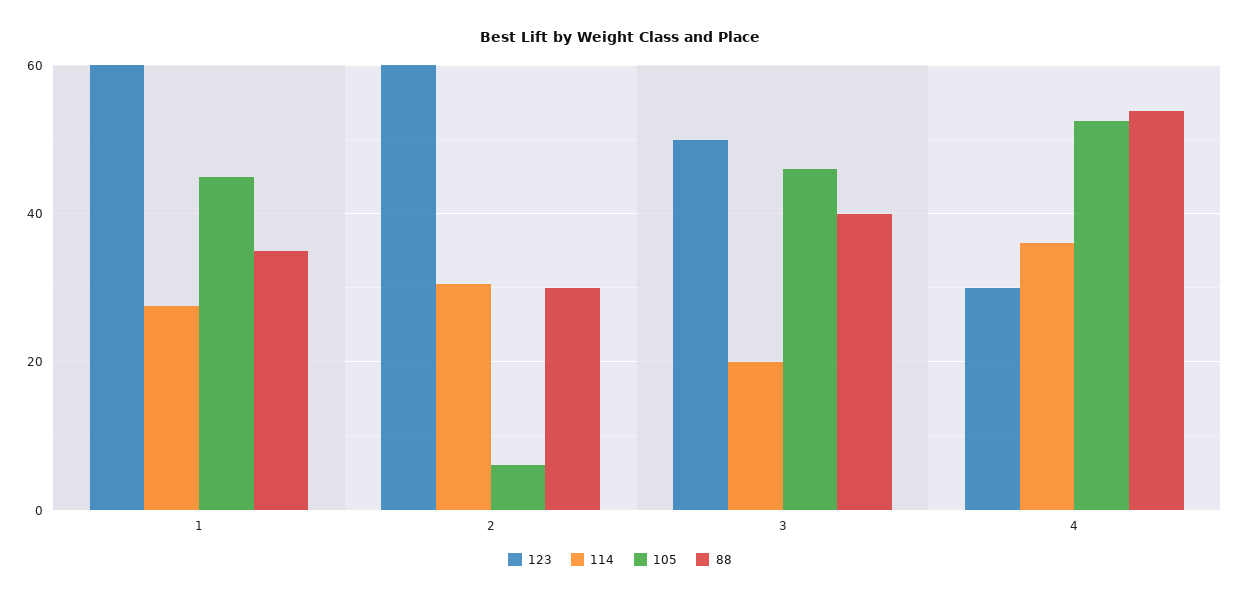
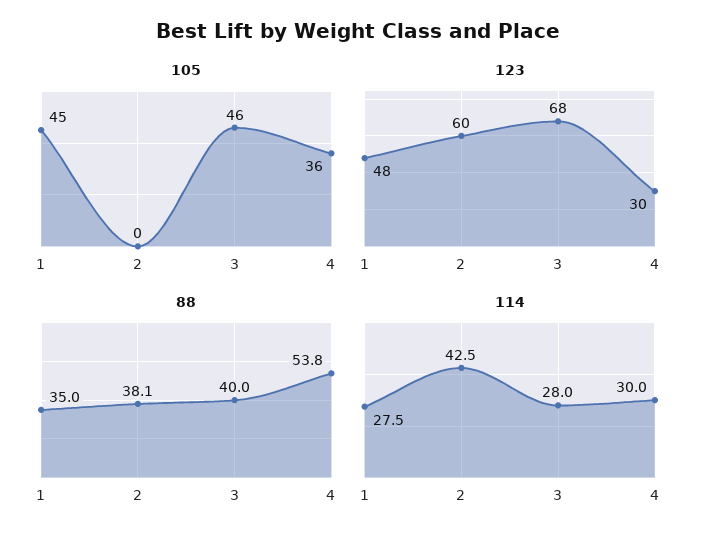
123, 1: 60 -> 48
114, 2: 30 -> 42.5
105, 2: 6 -> 0
88, 2: 30 -> 38.1
123, 3: 50 -> 68
114, 3: 20 -> 28
114, 4: 36 -> 30
105, 4: 52 -> 36

